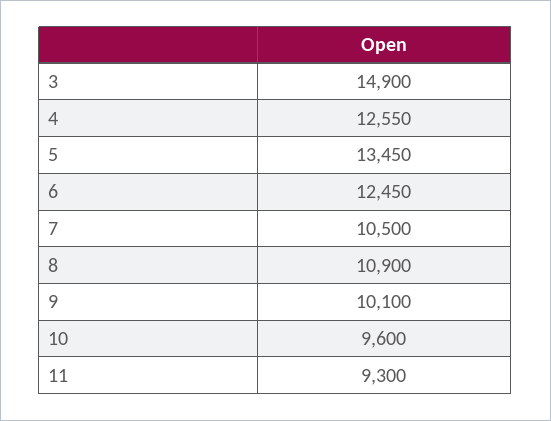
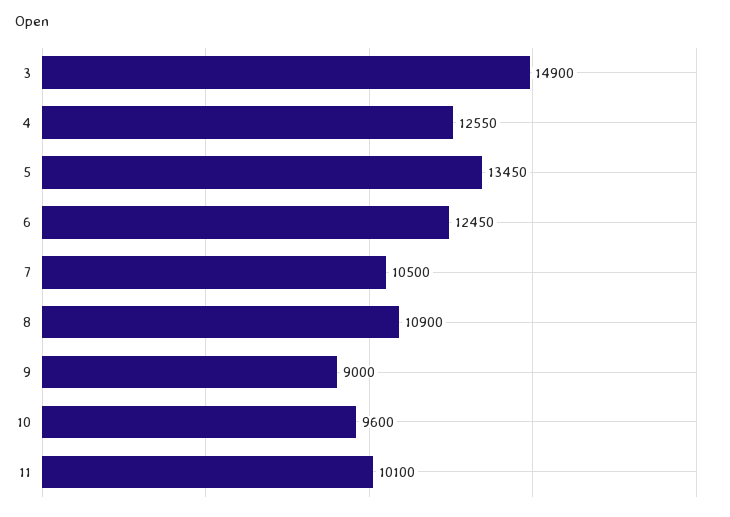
9: 10100 -> 9000
11: 9300 -> 10100

